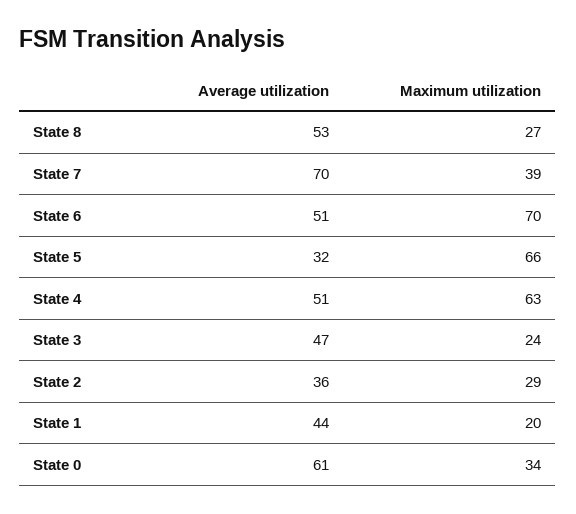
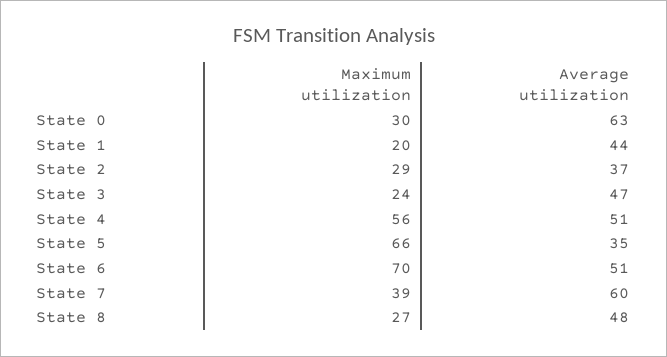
Average utilization, State 8: 53 -> 48
Average utilization, State 7: 70 -> 60
Average utilization, State 5: 32 -> 35
Maximum utilization, State 4: 63 -> 56
Average utilization, State 2: 36 -> 37
Average utilization, State 0: 61 -> 63
Maximum utilization, State 0: 34 -> 30

